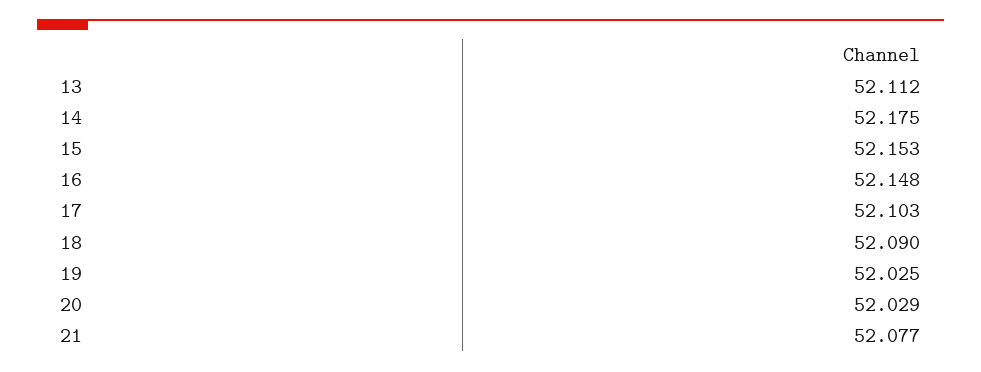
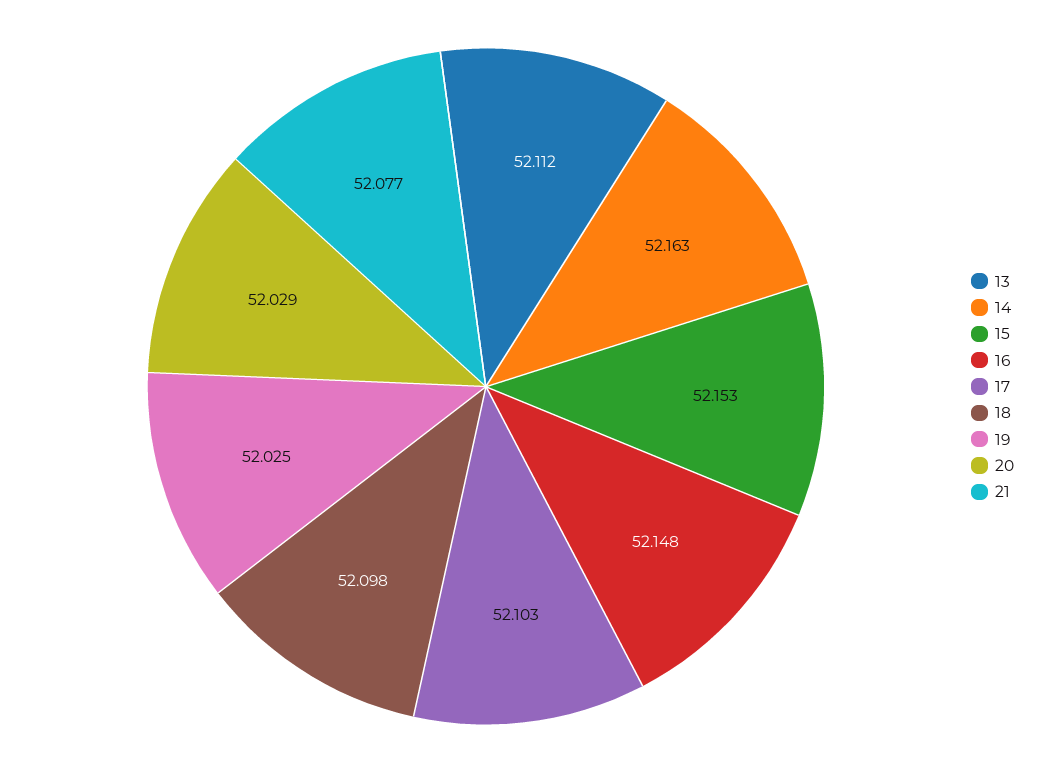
14: 52.175 -> 52.163
18: 52.09 -> 52.098

